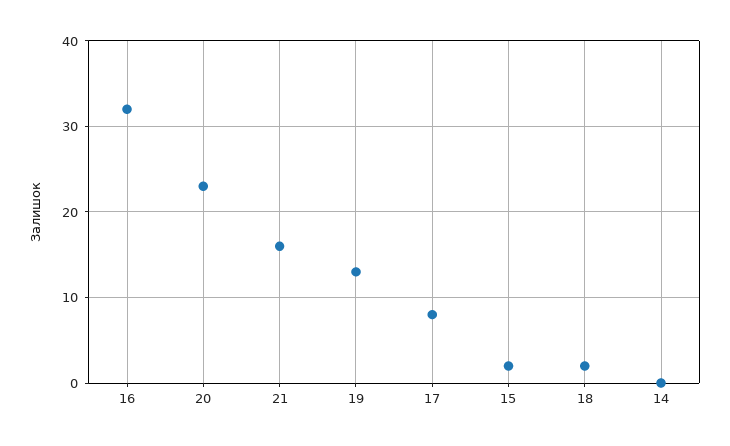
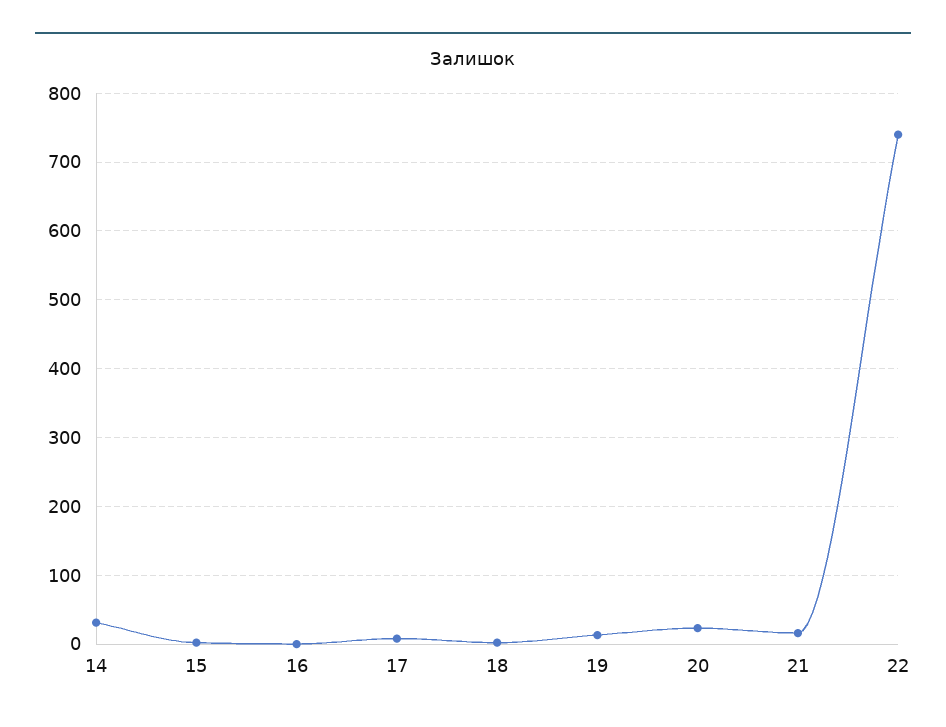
16: 32 -> 0
14: 0 -> 30
22: none -> 740

